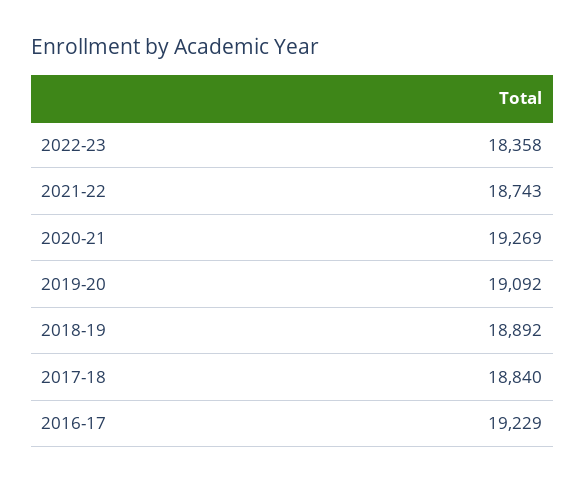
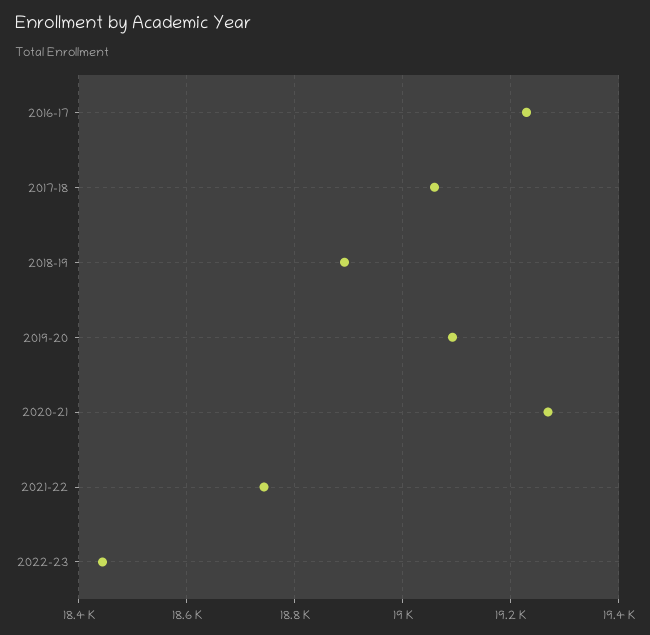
2022-23: 18358 -> 18440
2017-18: 18840 -> 19060

